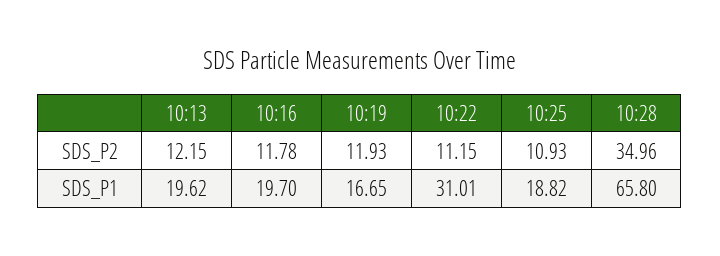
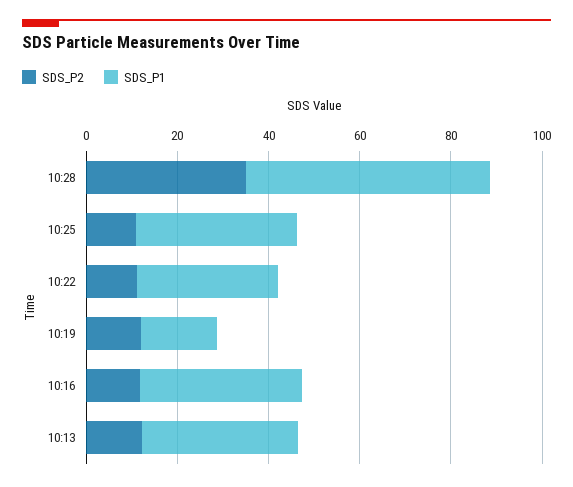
SDS_P1, 10:13: 19.62 -> 35
SDS_P1, 10:16: 19.7 -> 35
SDS_P1, 10:25: 18.82 -> 35
SDS_P1, 10:28: 65.8 -> 55

